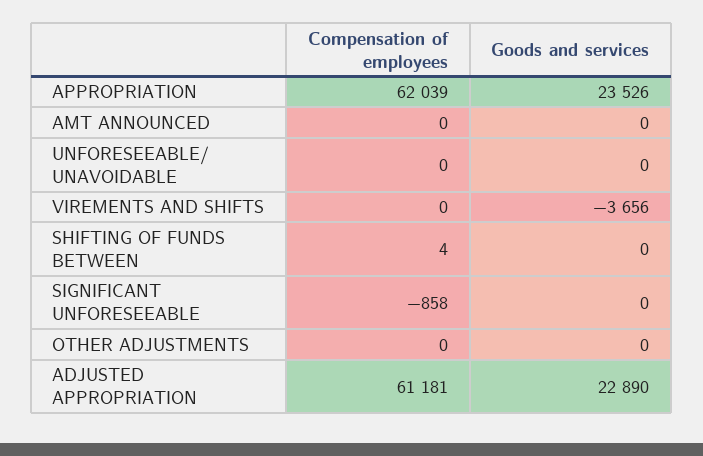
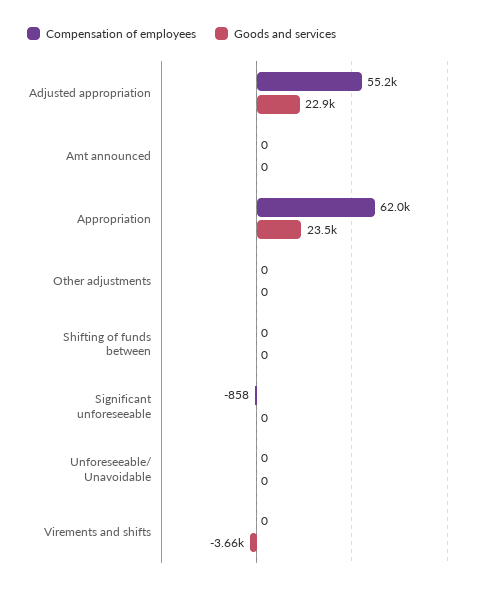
Compensation of employees, SHIFTING OF FUNDS BETWEEN: 4 -> 0
Compensation of employees, ADJUSTED APPROPRIATION: 61181 -> 55200

